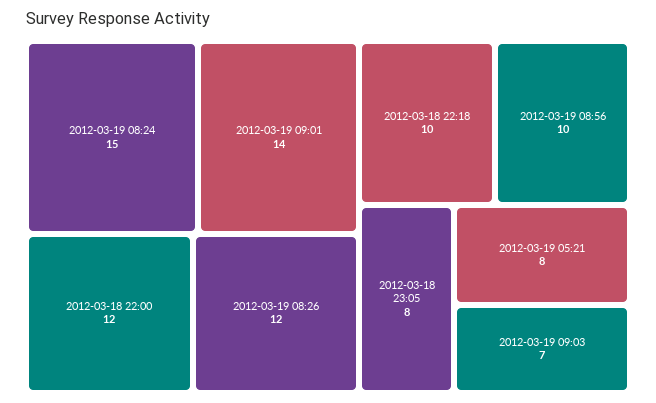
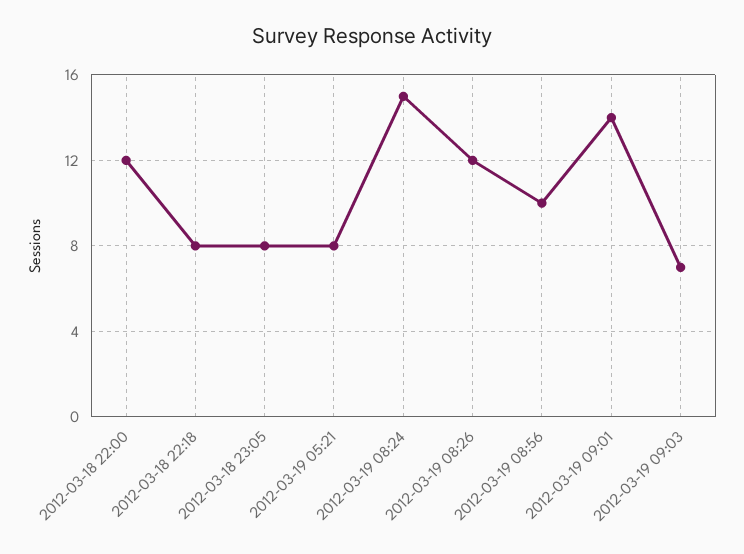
2012-03-18 22:18: 10 -> 8

